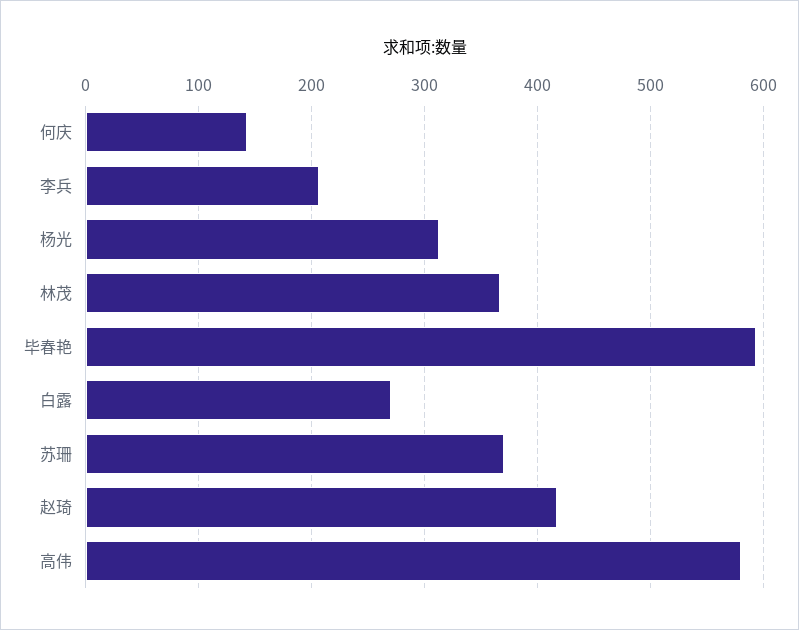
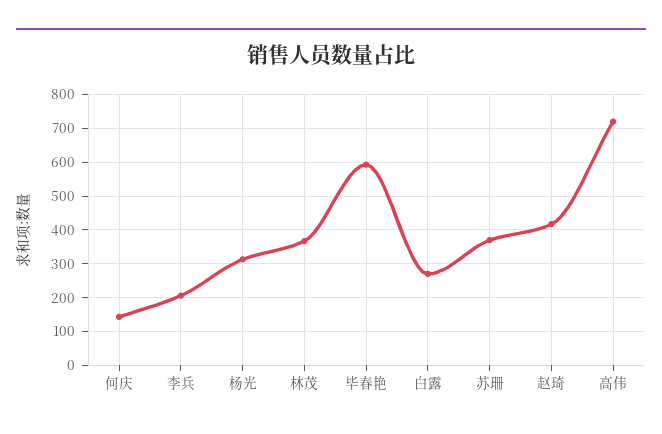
高伟: 580 -> 720

